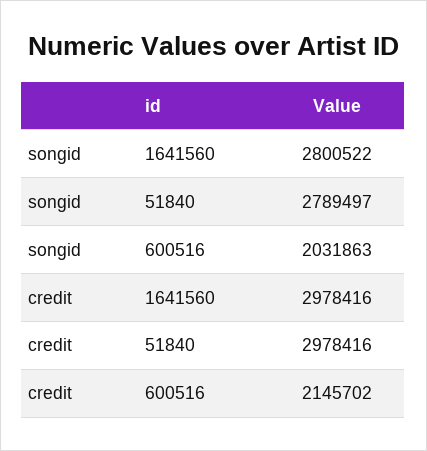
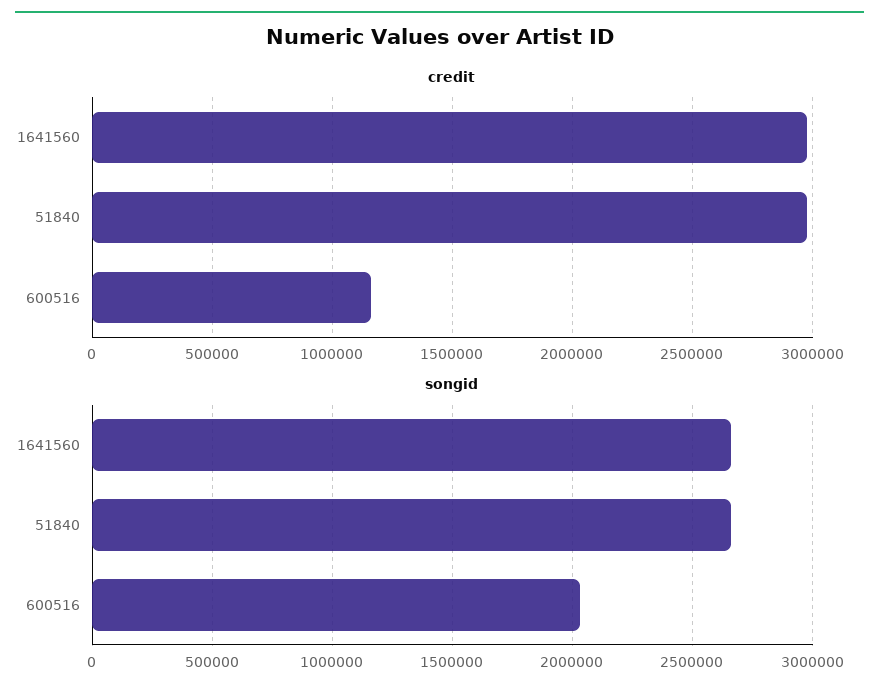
songid, 1641560: 2800522 -> 2650000
songid, 51840: 2789497 -> 2650000
credit, 600516: 2145702 -> 1150000

